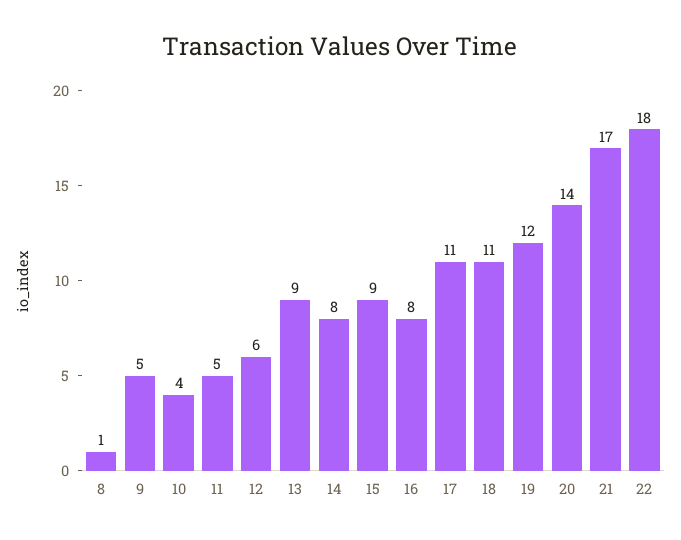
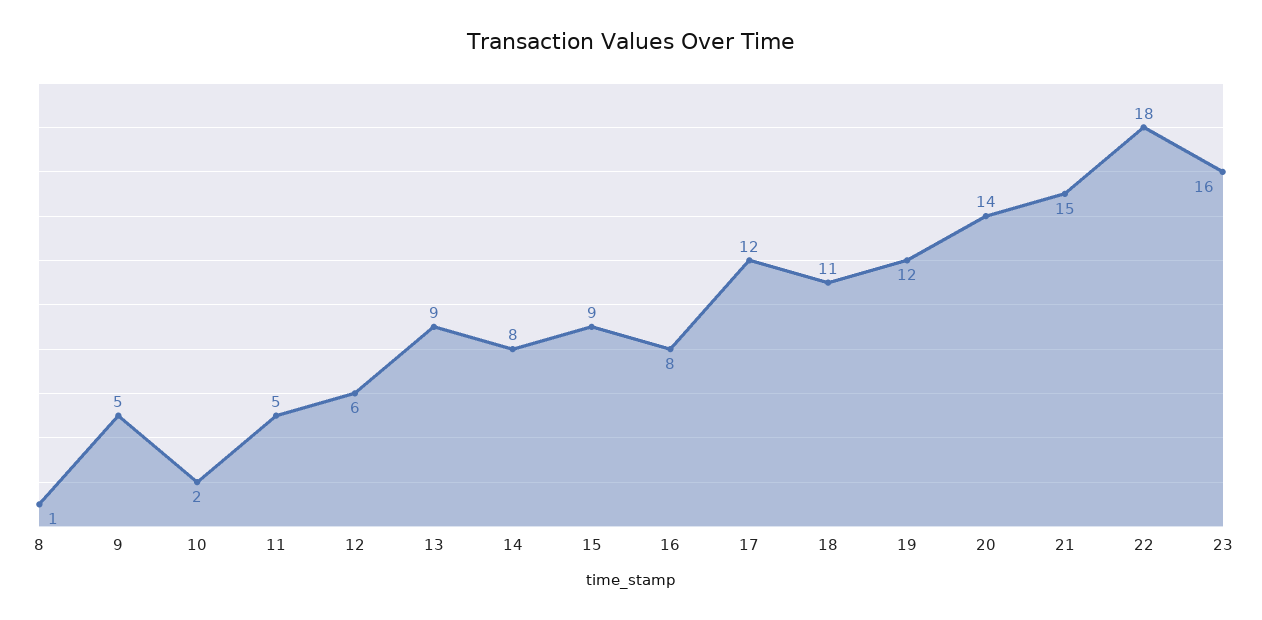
10: 4 -> 2
17: 11 -> 12
21: 17 -> 15
23: none -> 16

